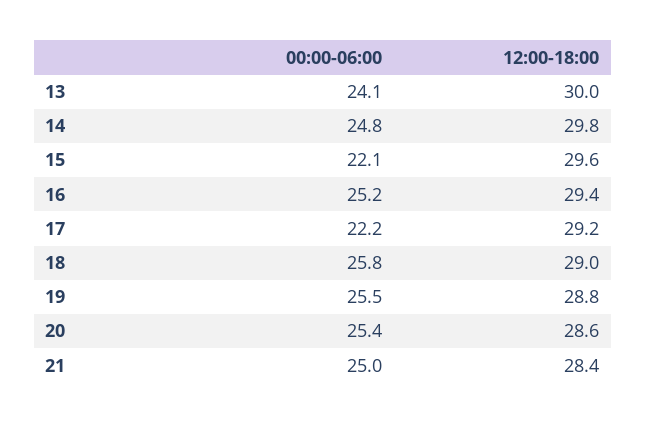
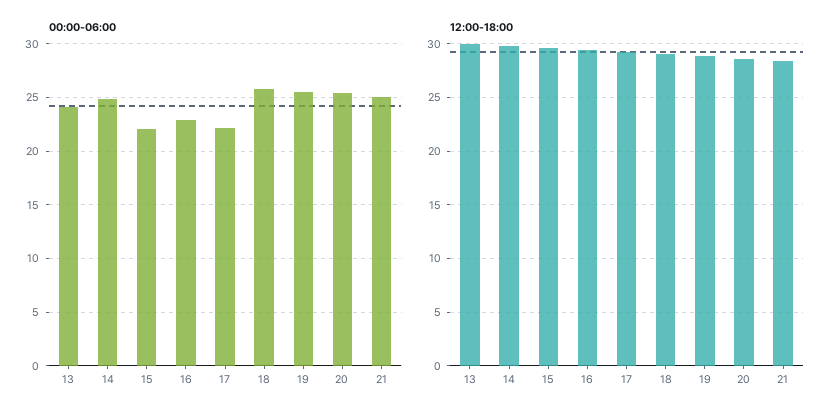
00:00-06:00, 16: 25.2 -> 23

